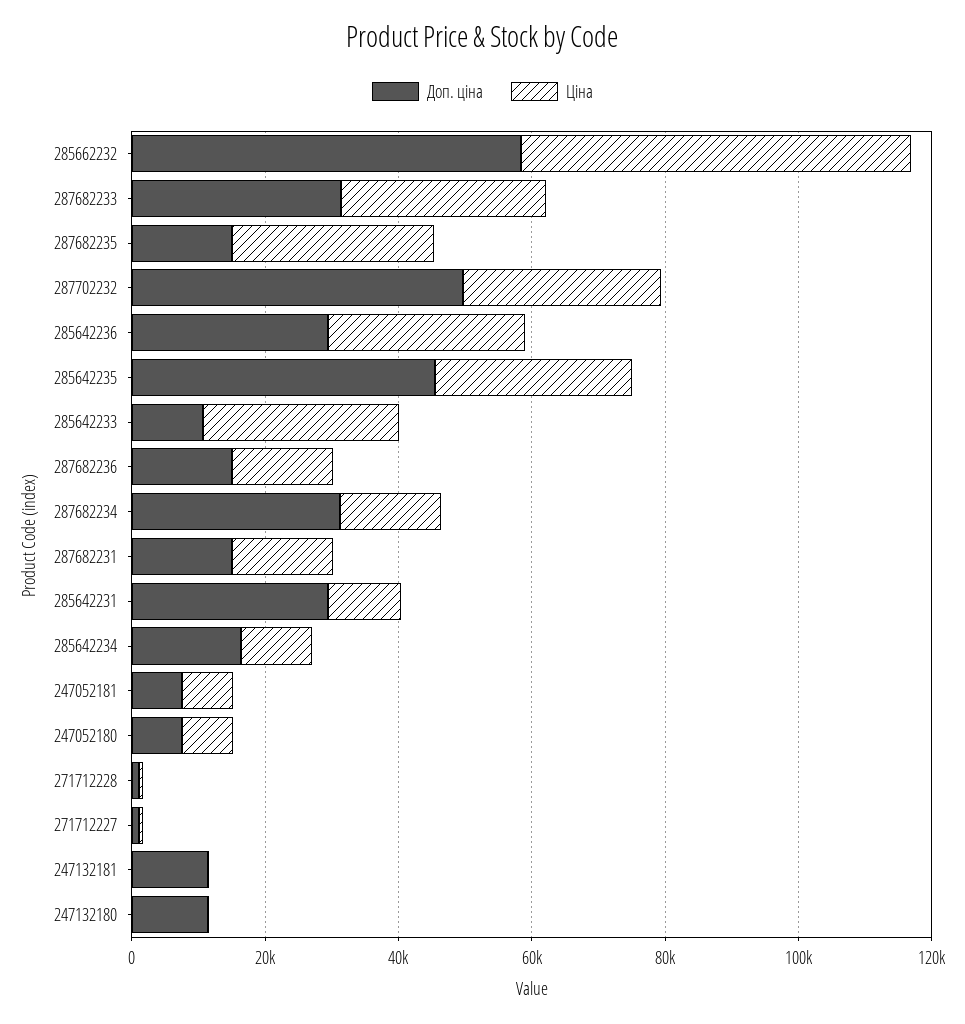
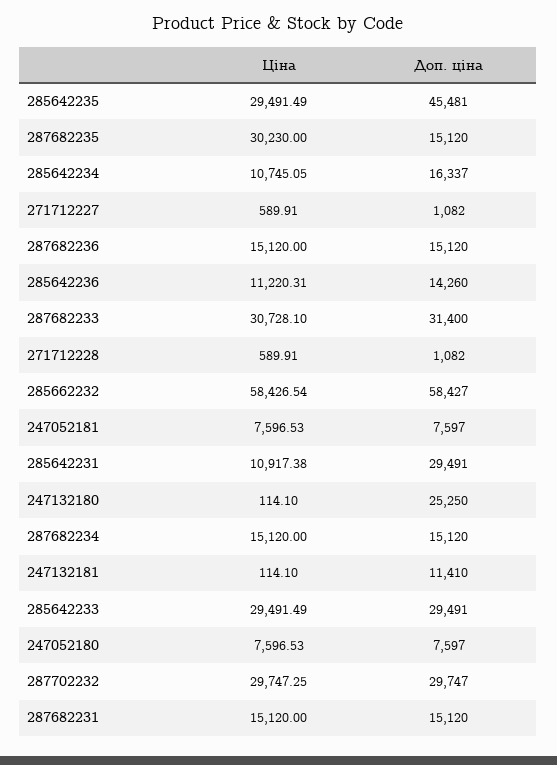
Доп. ціна, 287702232: 50000 -> 29747
Доп. ціна, 285642236: 30000 -> 14260
Ціна, 285642236: 30000 -> 11220.31
Доп. ціна, 285642233: 10000 -> 29491
Доп. ціна, 287682234: 30000 -> 15120
Доп. ціна, 247132180: 10000 -> 25250

